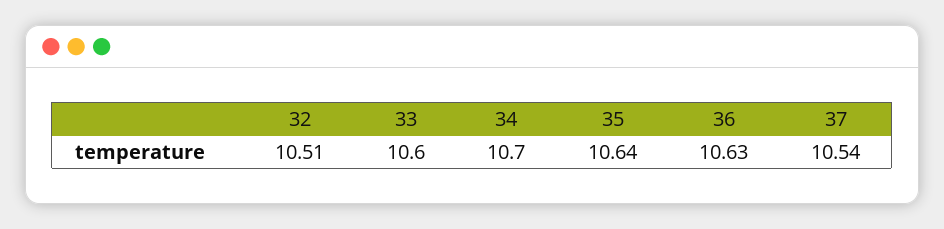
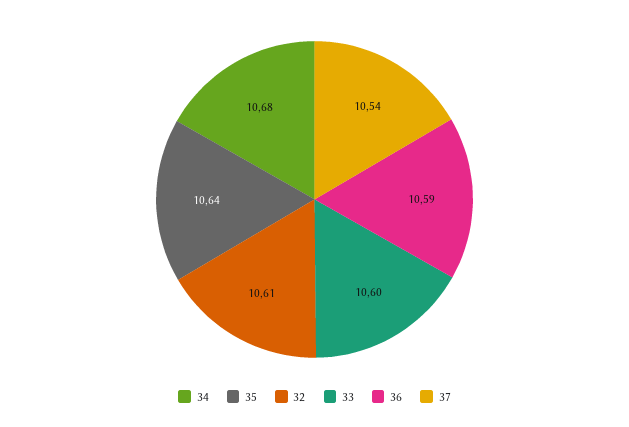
32: 10.51 -> 10.61
34: 10.7 -> 10.68
36: 10.63 -> 10.59

